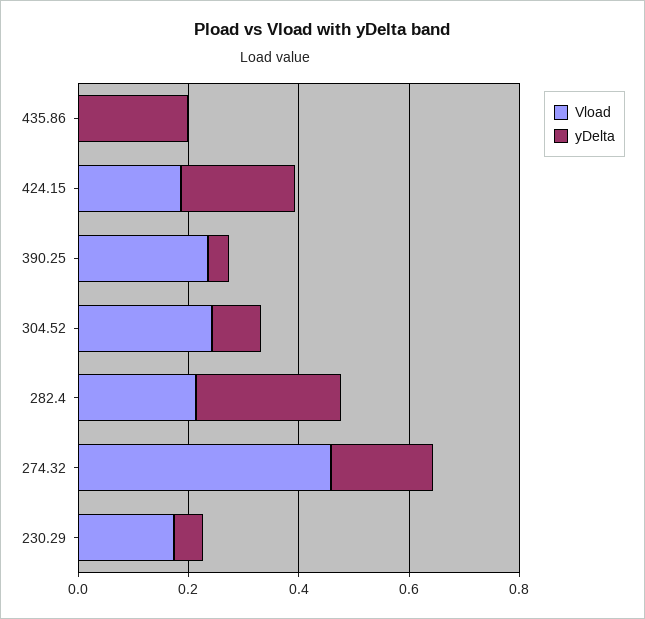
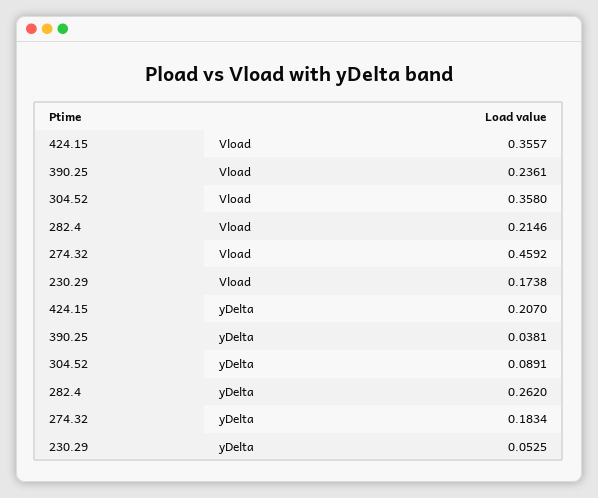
Vload, 435.86: 0 -> none
yDelta, 435.86: 0.2 -> none
Vload, 424.15: 0.2 -> 0.3557
Vload, 304.52: 0.25 -> 0.358

